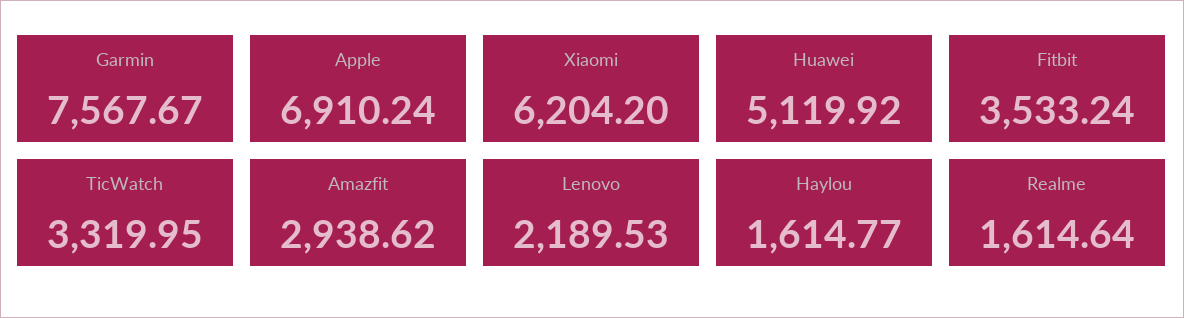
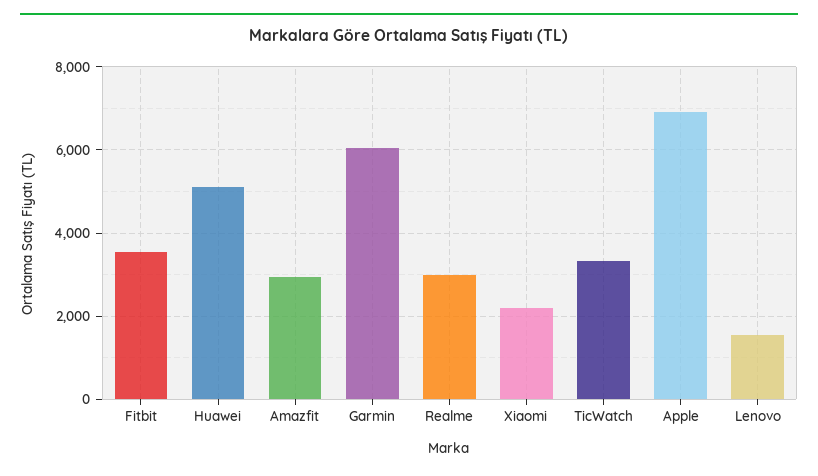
Garmin: 7567.67 -> 6000
Xiaomi: 6204.2 -> 2200
Lenovo: 2189.53 -> 1600
Haylou: 1614.77 -> none
Realme: 1614.64 -> 3000

